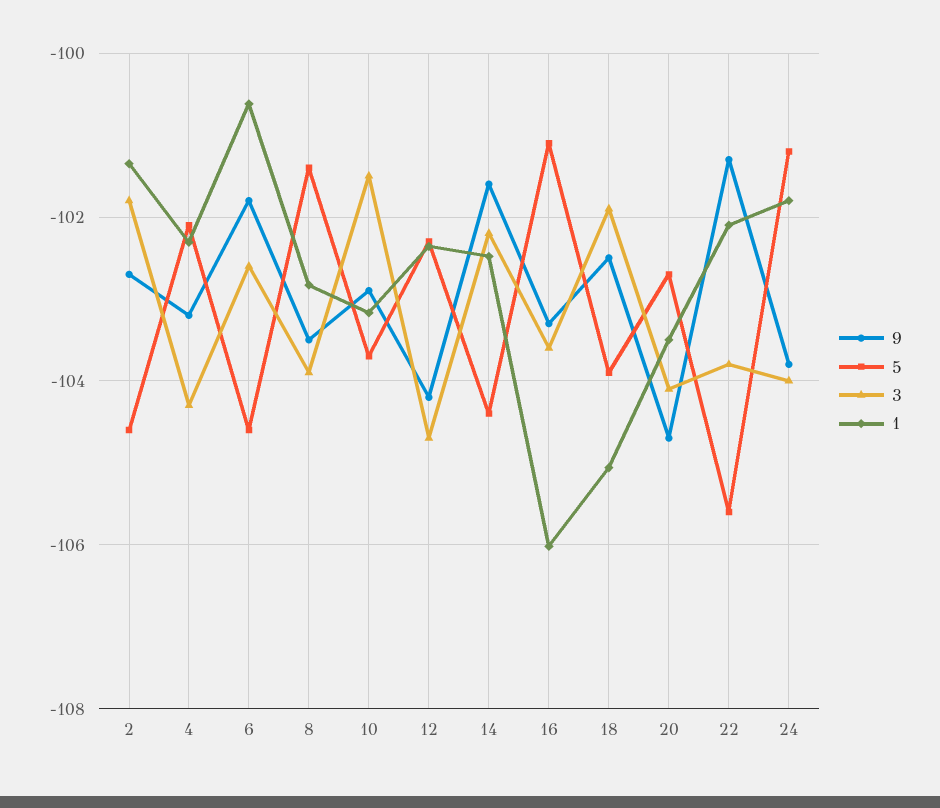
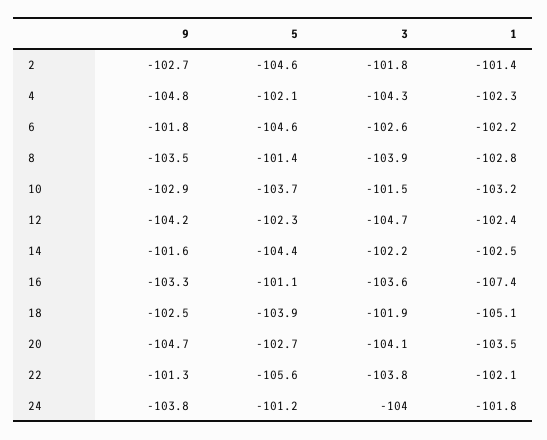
9, 4: -103.2 -> -104.8
1, 6: -100.6 -> -102.2
1, 16: -106 -> -107.4

